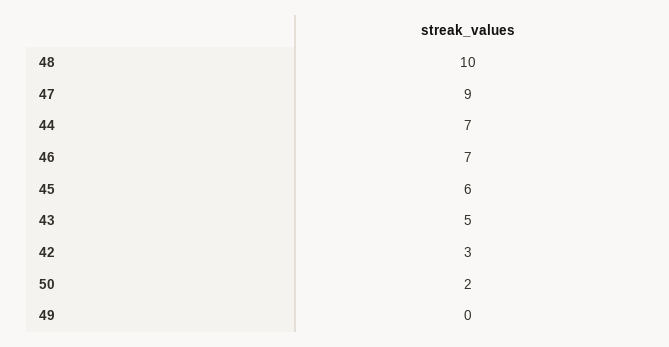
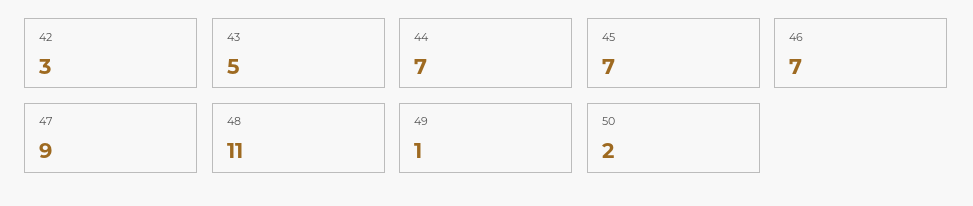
48: 10 -> 11
45: 6 -> 7
49: 0 -> 1

